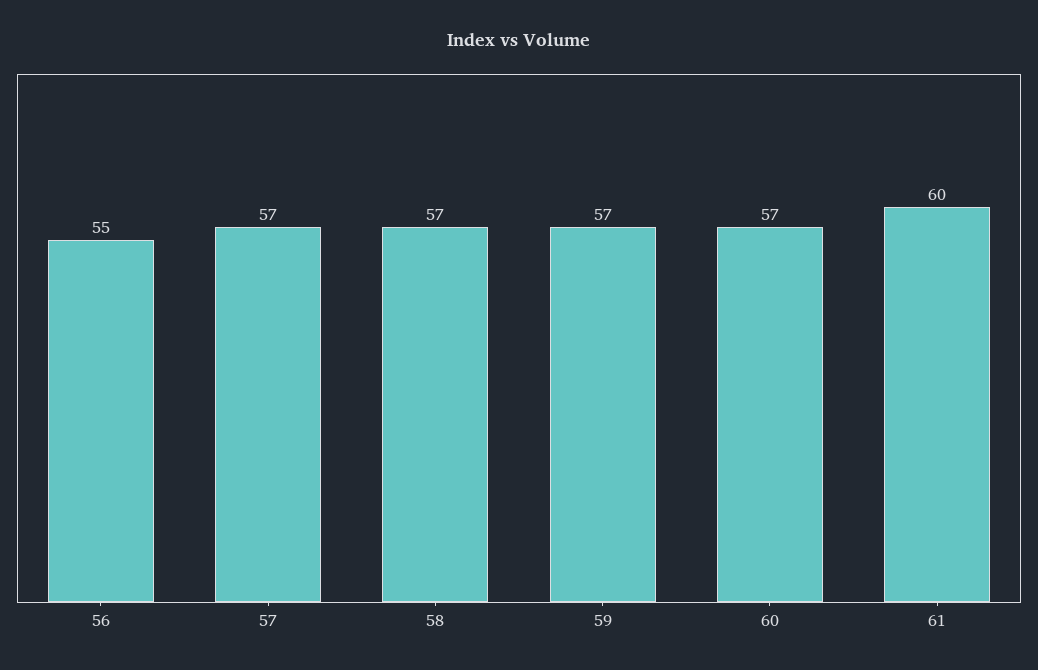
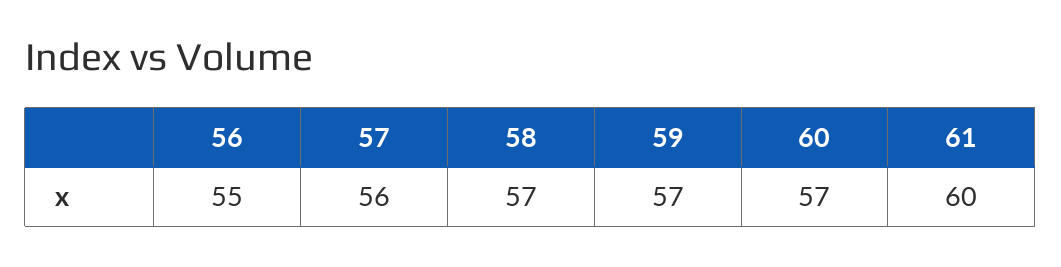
57: 57 -> 56

